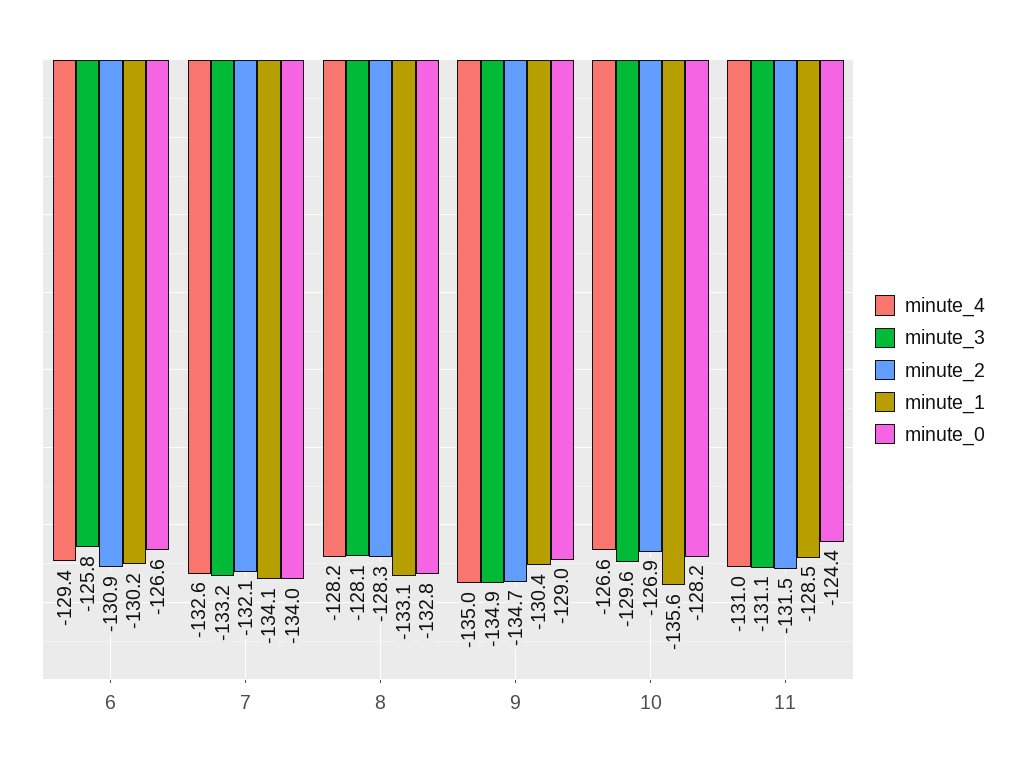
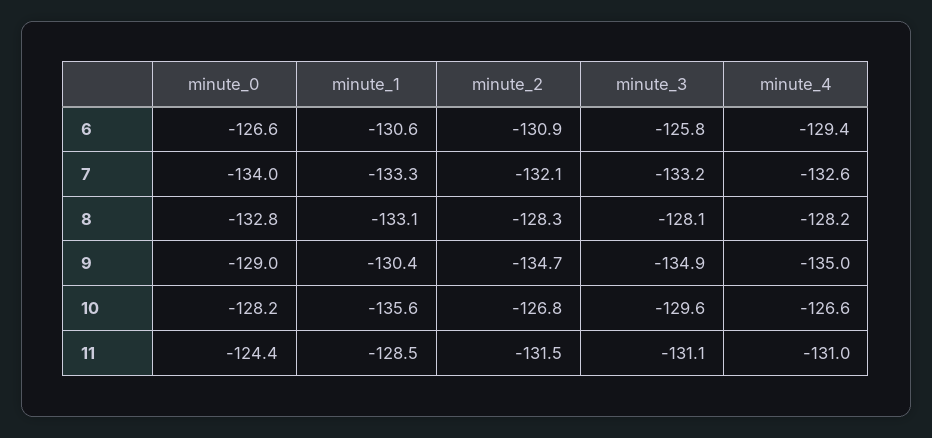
minute_1, 6: -130.2 -> -130.6
minute_1, 7: -134.1 -> -133.3
minute_2, 10: -126.9 -> -126.8

